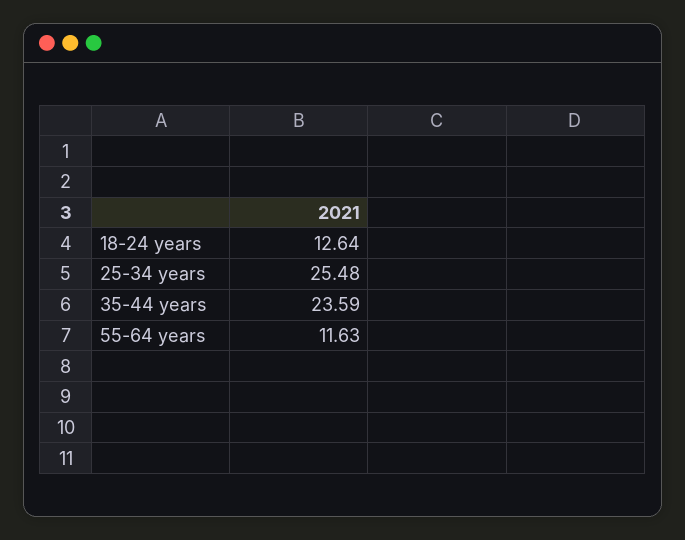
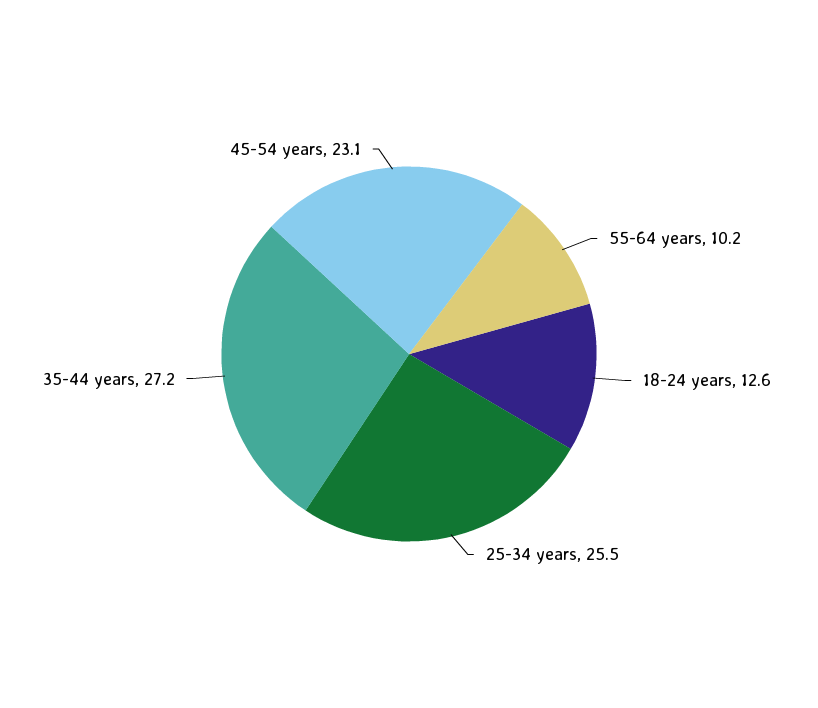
35-44 years: 23.59 -> 27.2
55-64 years: 11.63 -> 10.2
45-54 years: none -> 23.1

